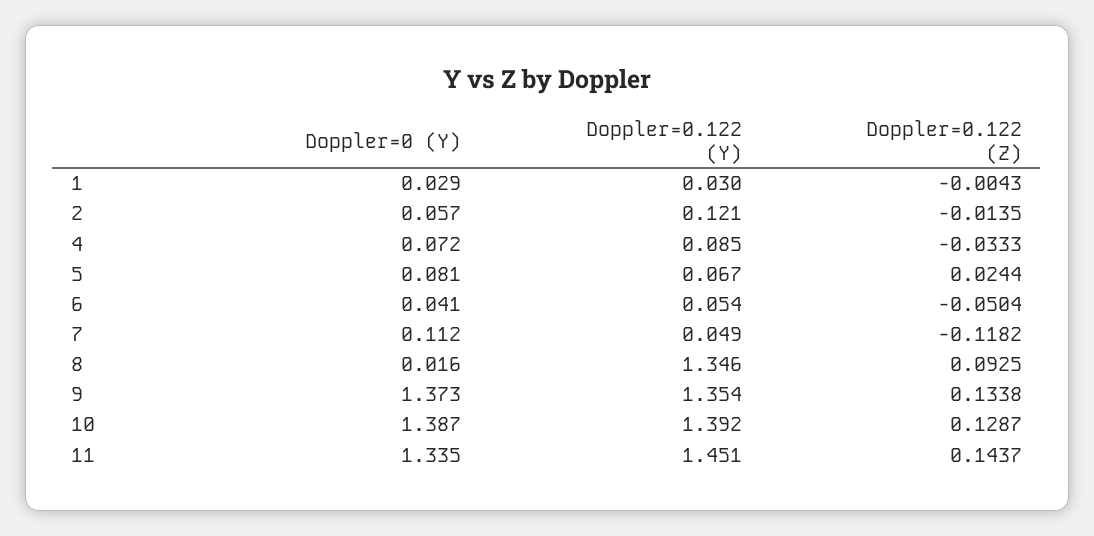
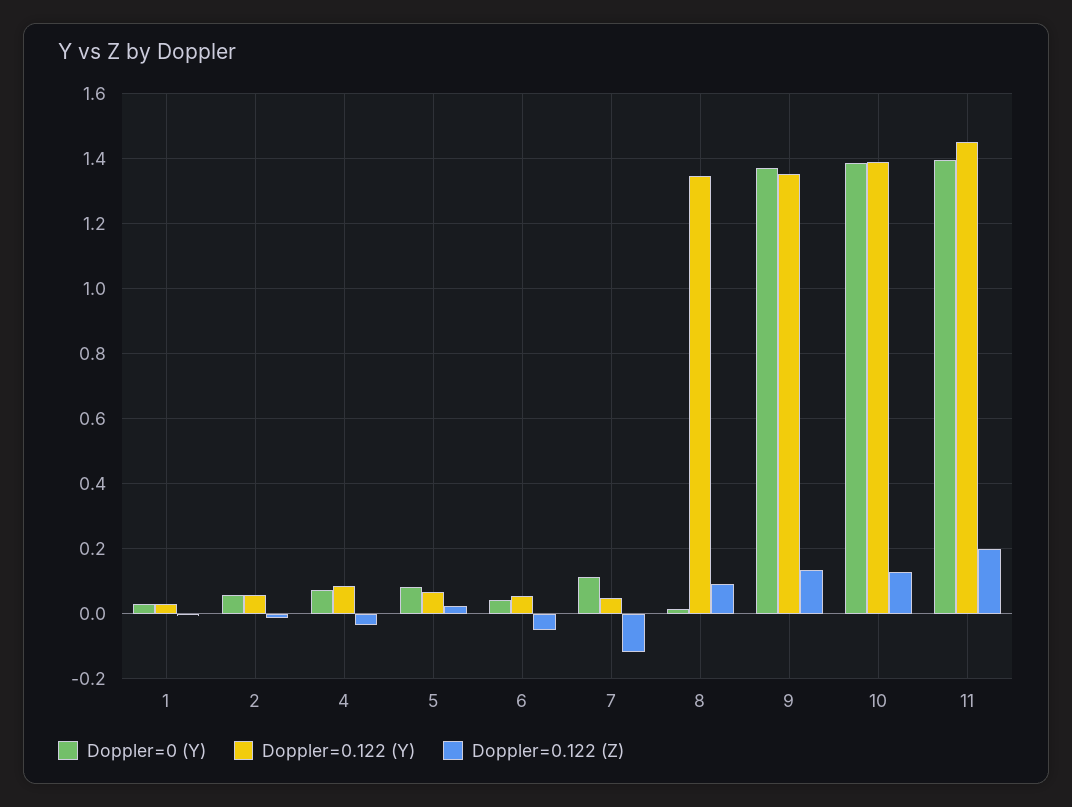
Doppler=0.122 (Y), 2: 0.121 -> 0.06
Doppler=0 (Y), 11: 1.335 -> 1.4
Doppler=0.122 (Z), 11: 0.1437 -> 0.2

